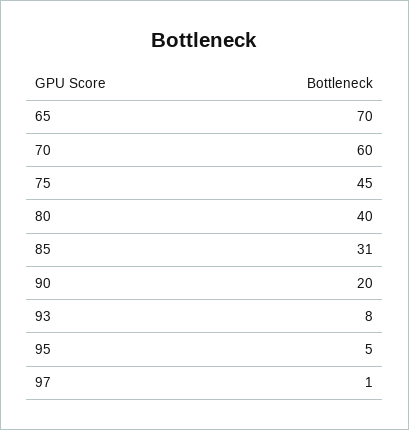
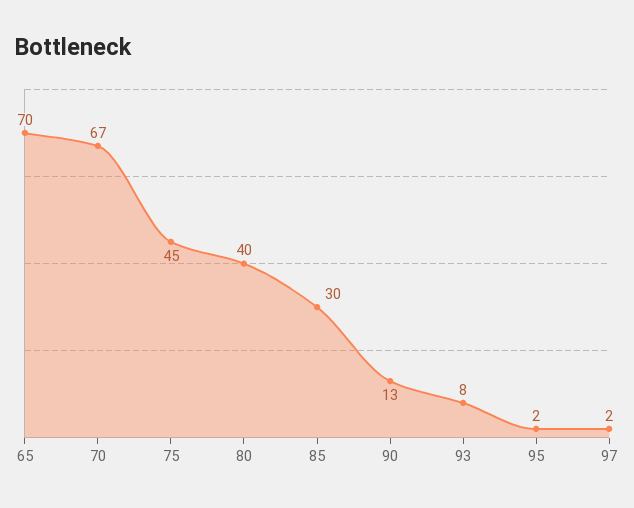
70: 60 -> 67
85: 31 -> 30
90: 20 -> 13
95: 5 -> 2
97: 1 -> 2

